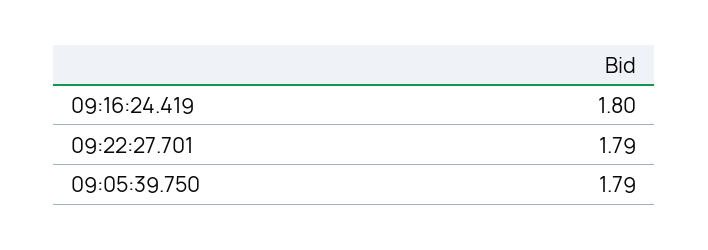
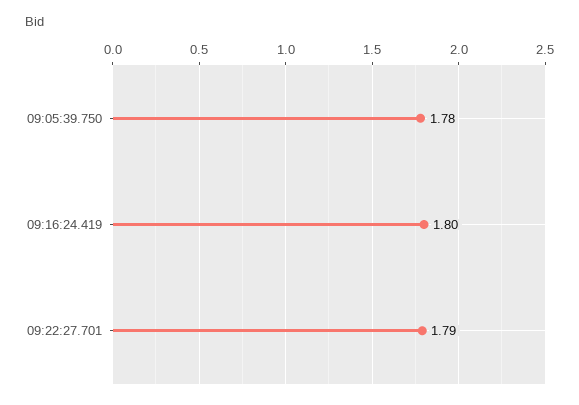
09:05:39.750: 1.79 -> 1.78

